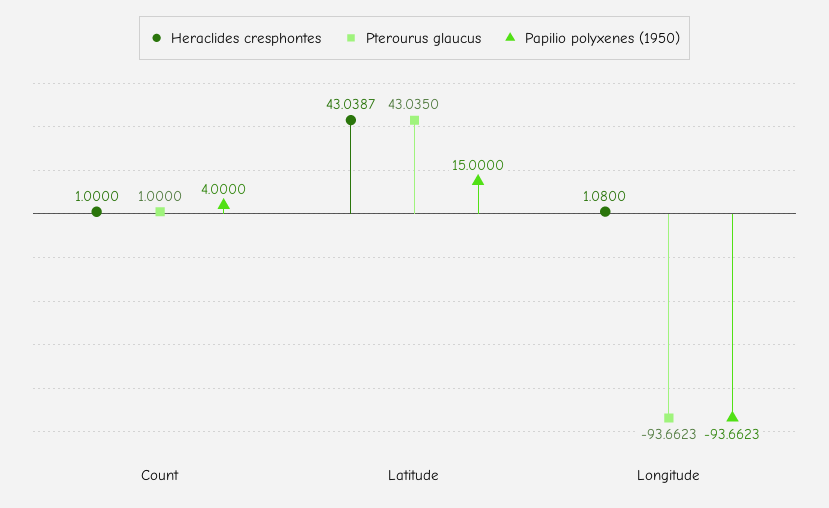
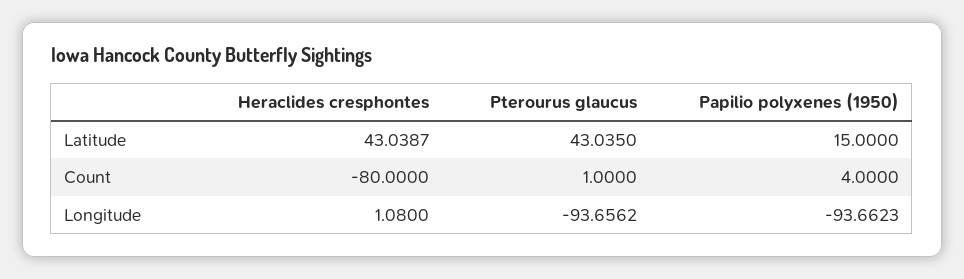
Heraclides cresphontes, Count: 1 -> -80
Pterourus glaucus, Longitude: -93.6623 -> -93.6562

